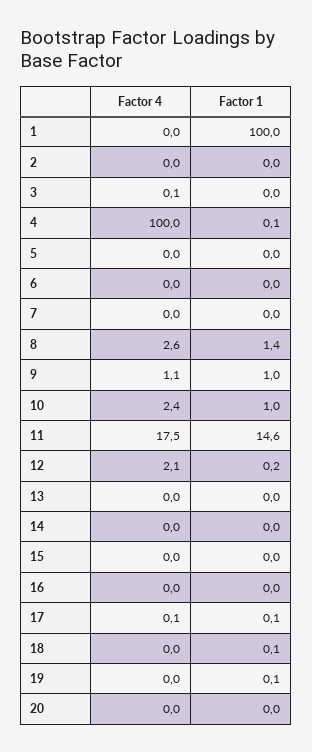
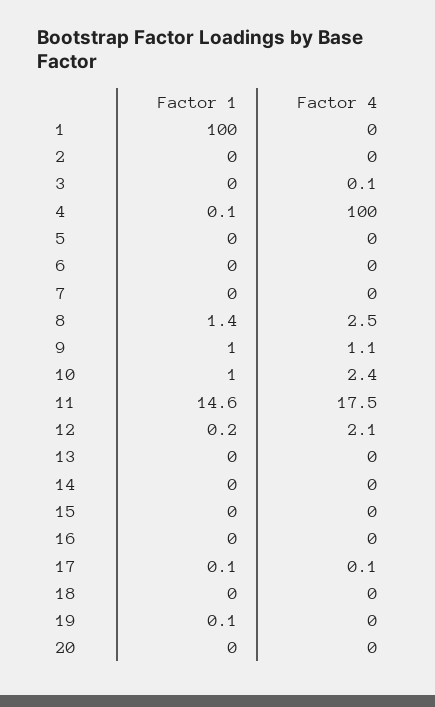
Factor 4, 8: 2.6 -> 2.5
Factor 1, 18: 0.1 -> 0

